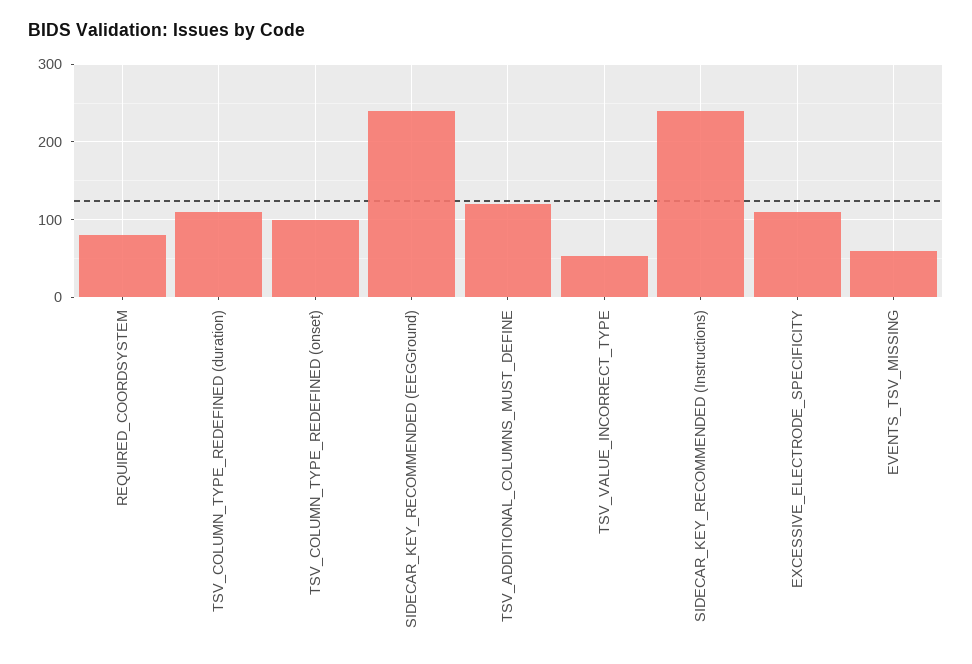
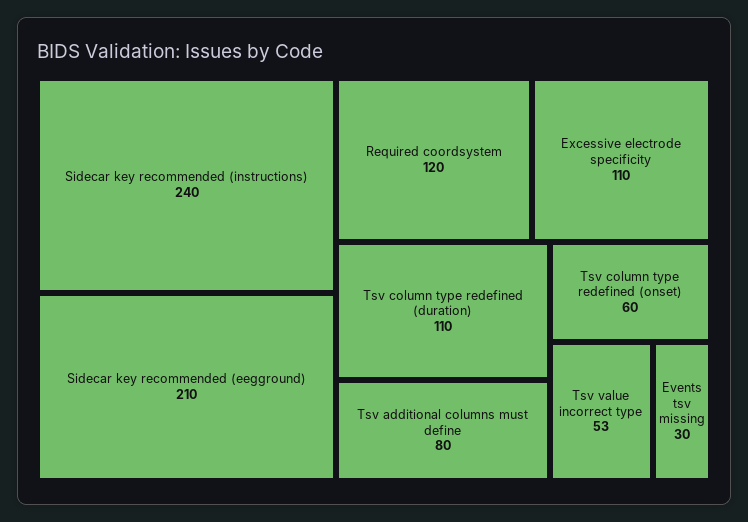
REQUIRED_COORDSYSTEM: 80 -> 120
TSV_COLUMN_TYPE_REDEFINED (onset): 100 -> 60
SIDECAR_KEY_RECOMMENDED (EEGGround): 240 -> 210
TSV_ADDITIONAL_COLUMNS_MUST_DEFINE: 120 -> 80
EVENTS_TSV_MISSING: 60 -> 30

